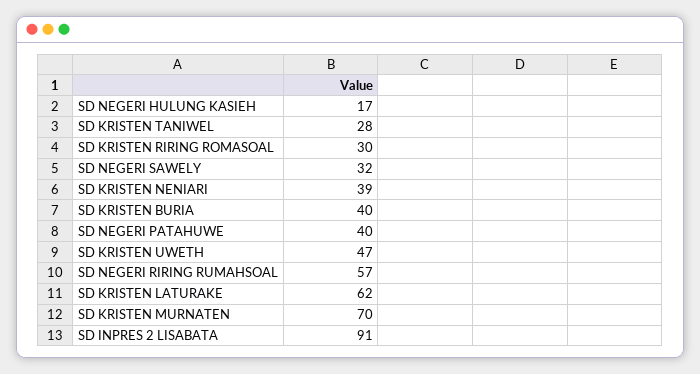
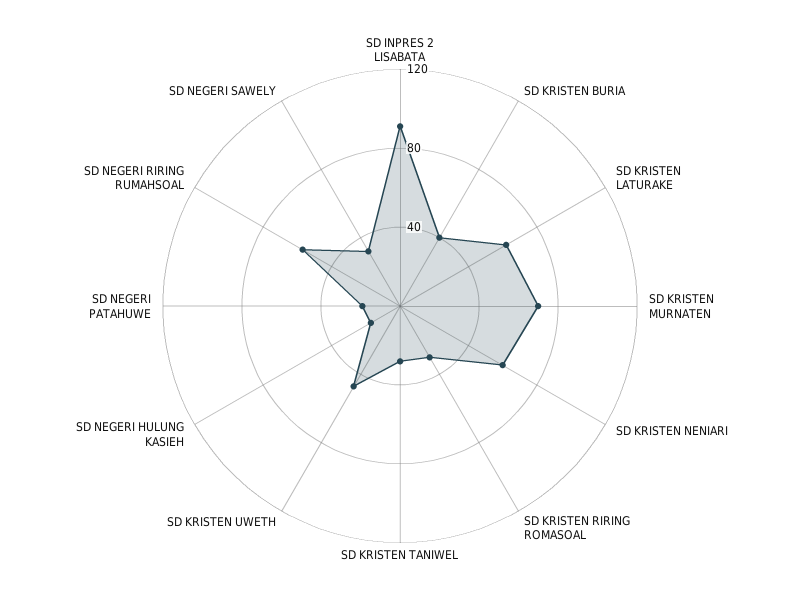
SD KRISTEN NENIARI: 39 -> 60
SD NEGERI PATAHUWE: 40 -> 20

